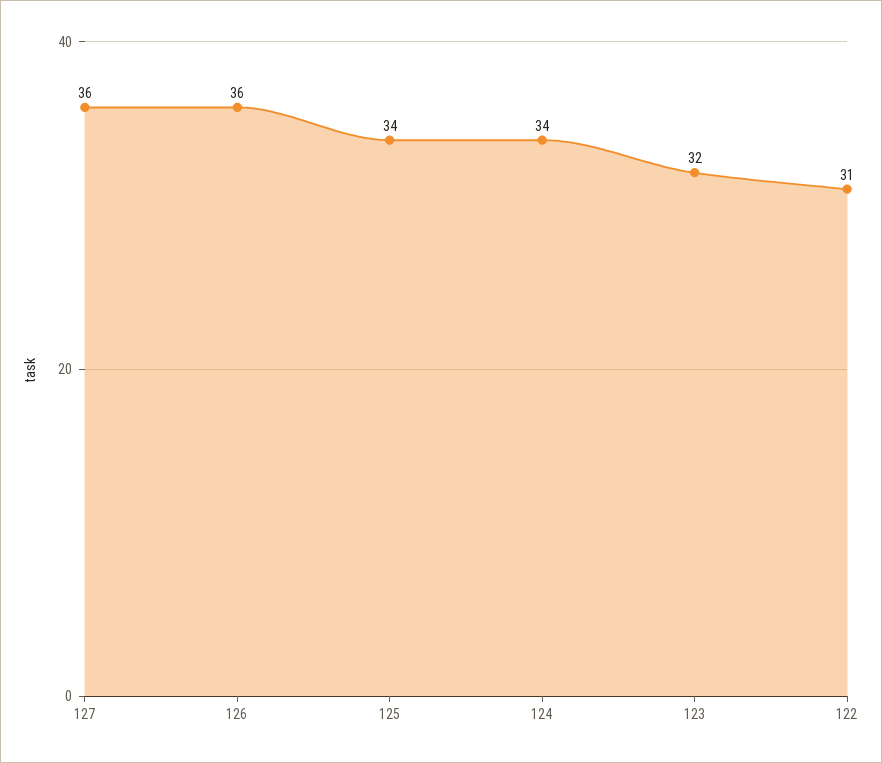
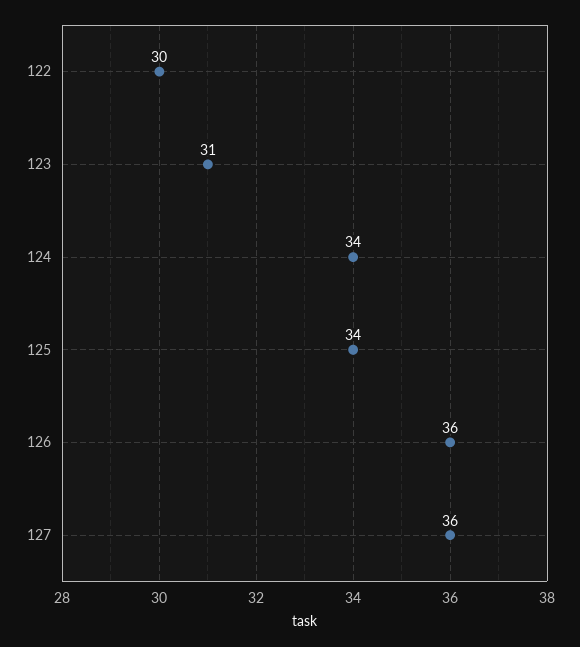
123: 32 -> 31
122: 31 -> 30

